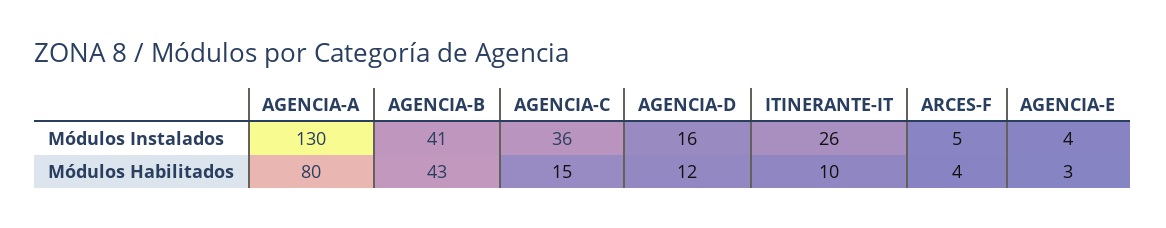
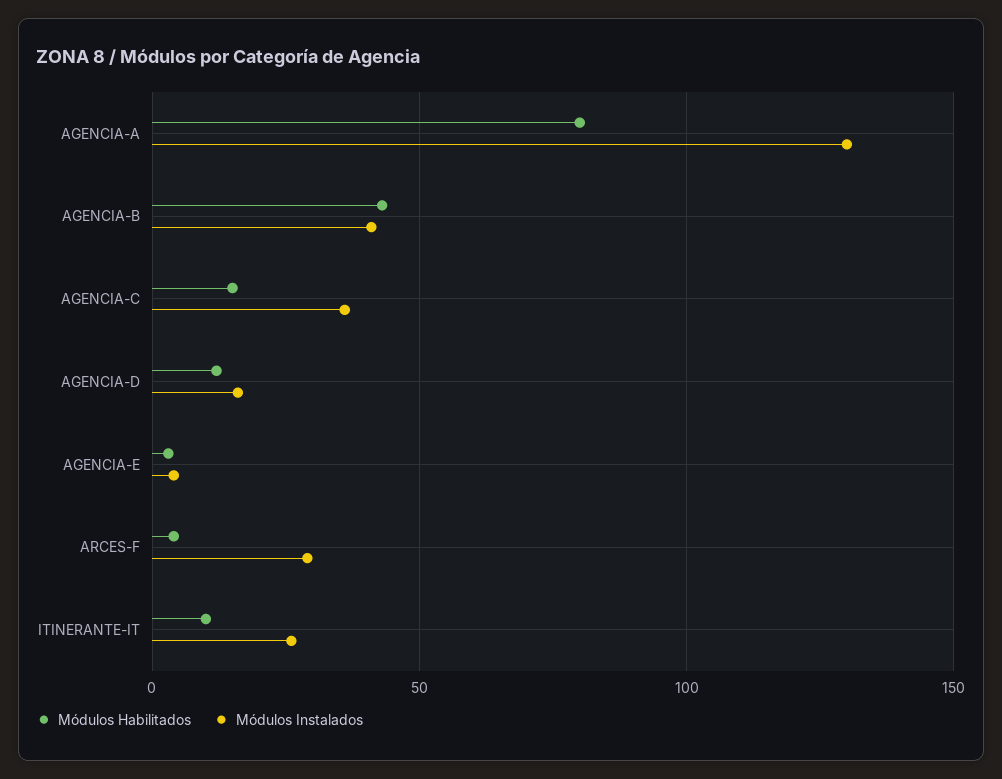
Módulos Instalados, ARCES-F: 5 -> 30

